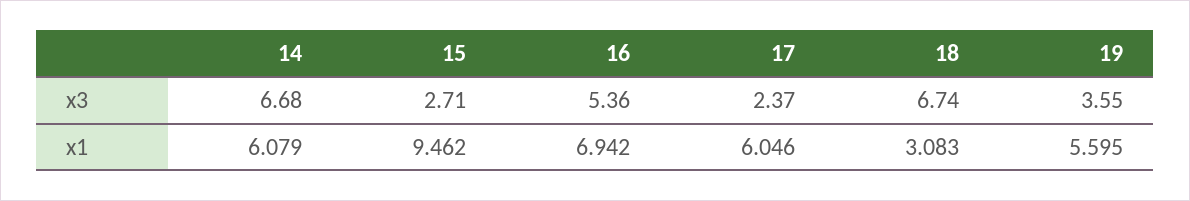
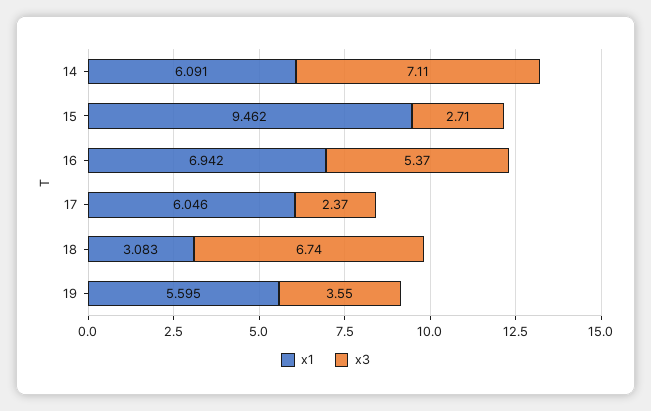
x3, 14: 6.68 -> 7.11
x3, 16: 5.36 -> 5.37
x1, 14: 6.079 -> 6.091

